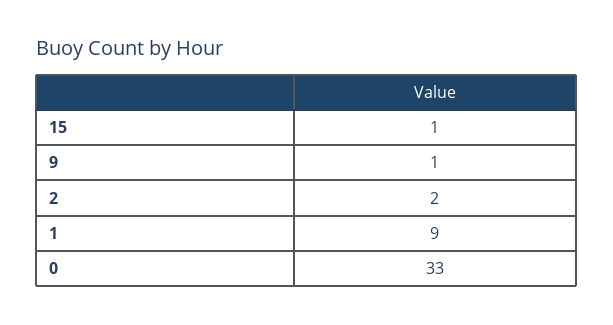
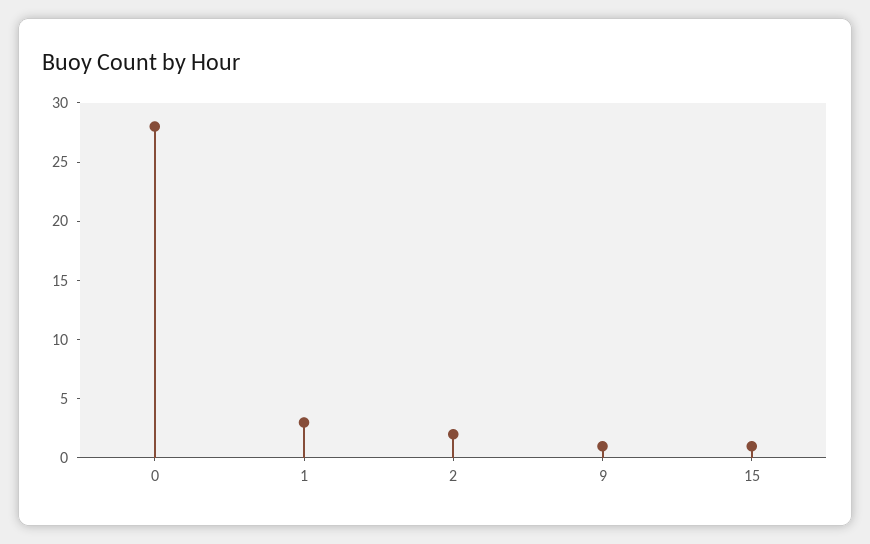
1: 9 -> 3
0: 33 -> 28

